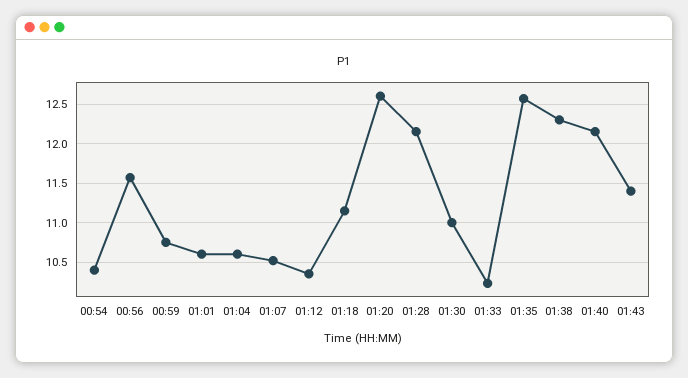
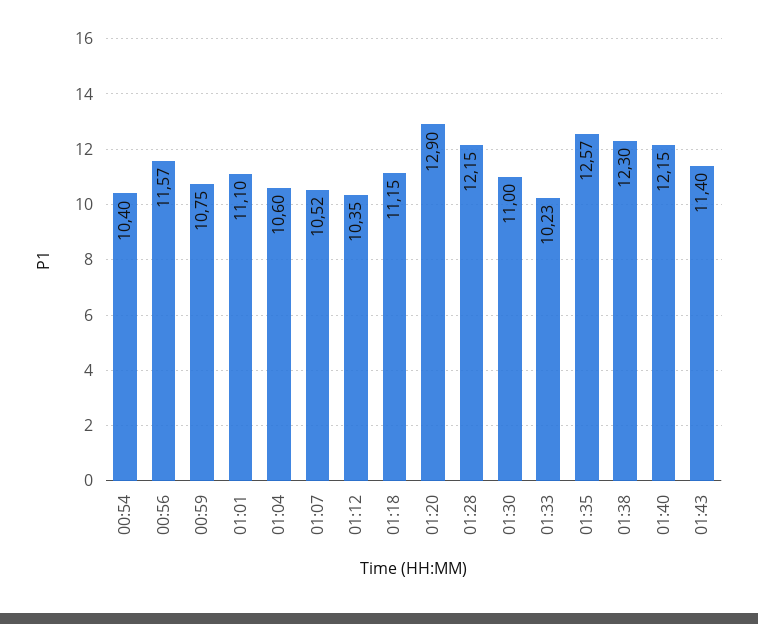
01:01: 10.6 -> 11.1
01:20: 12.6 -> 12.9

